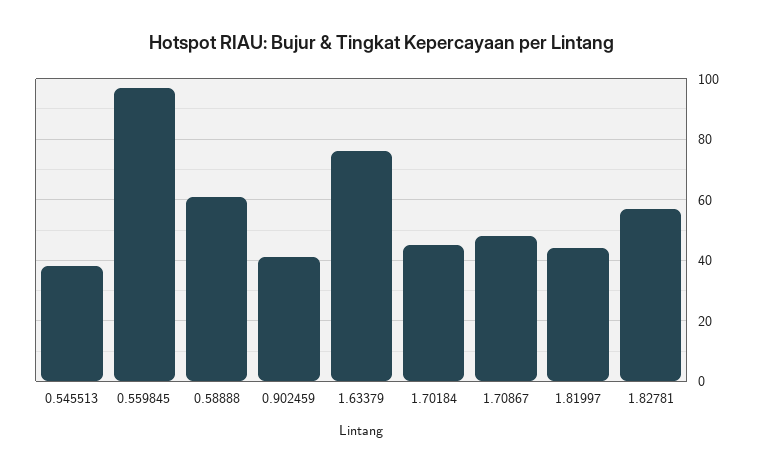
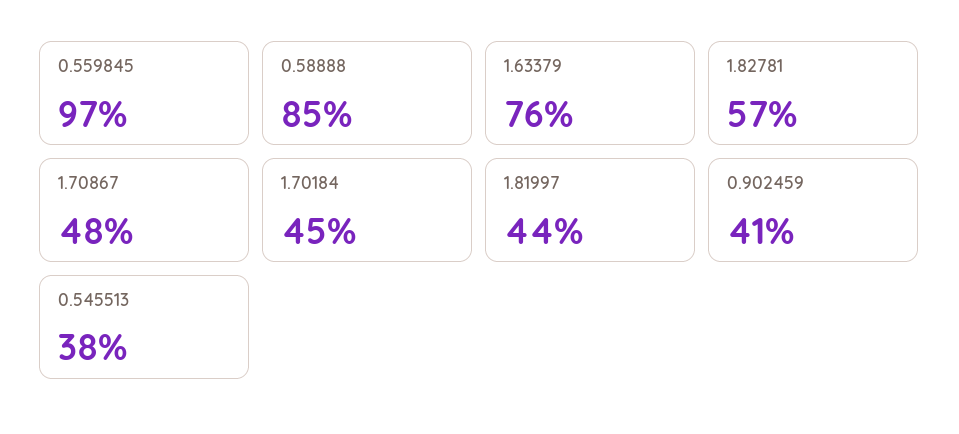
0.58888: 60 -> 85

